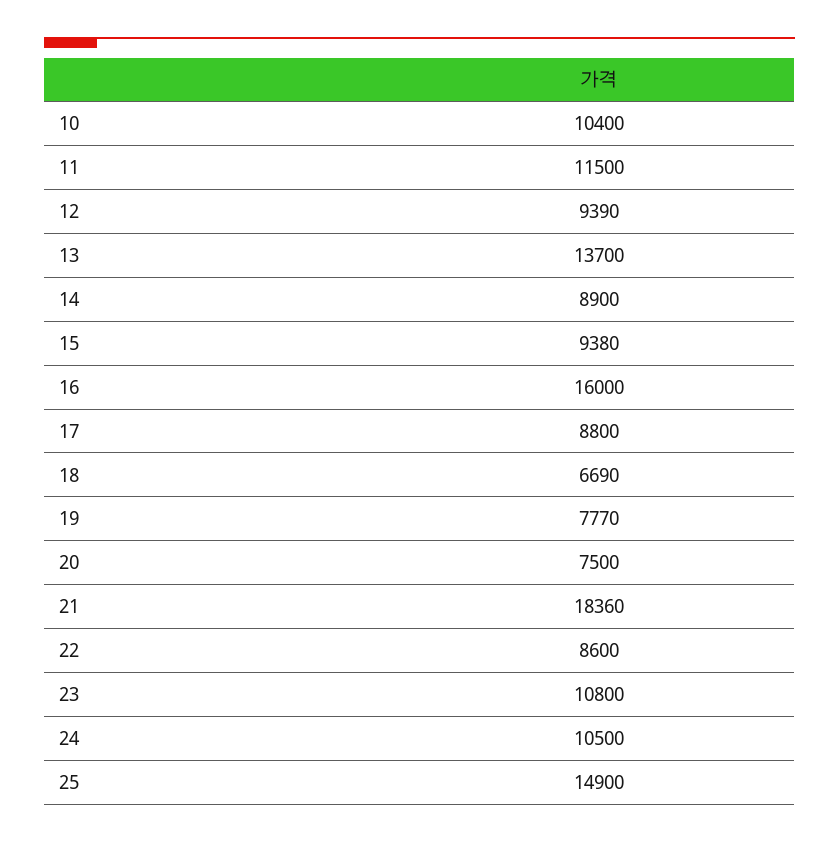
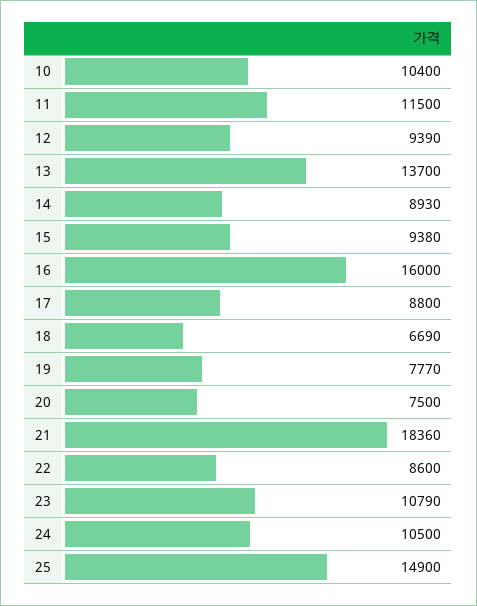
14: 8900 -> 8930
23: 10800 -> 10790

